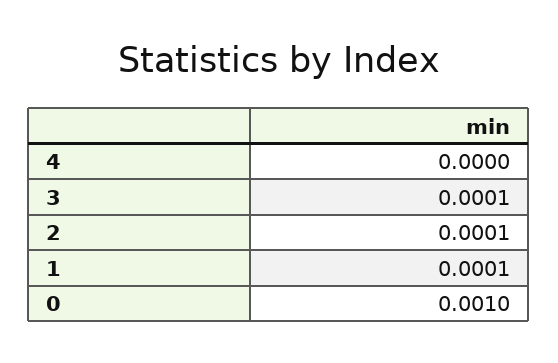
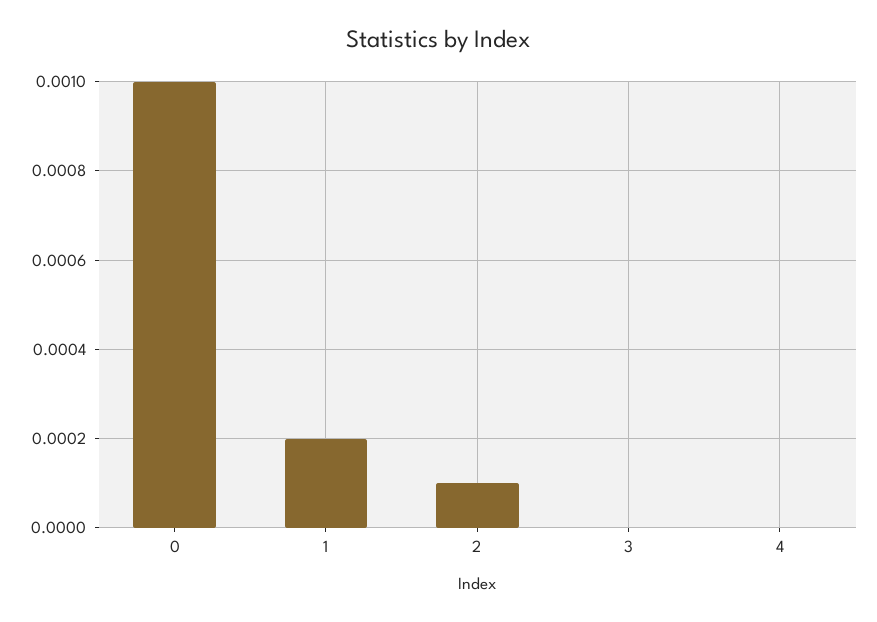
3: 0.0001 -> 0
1: 0.0001 -> 0.0002

